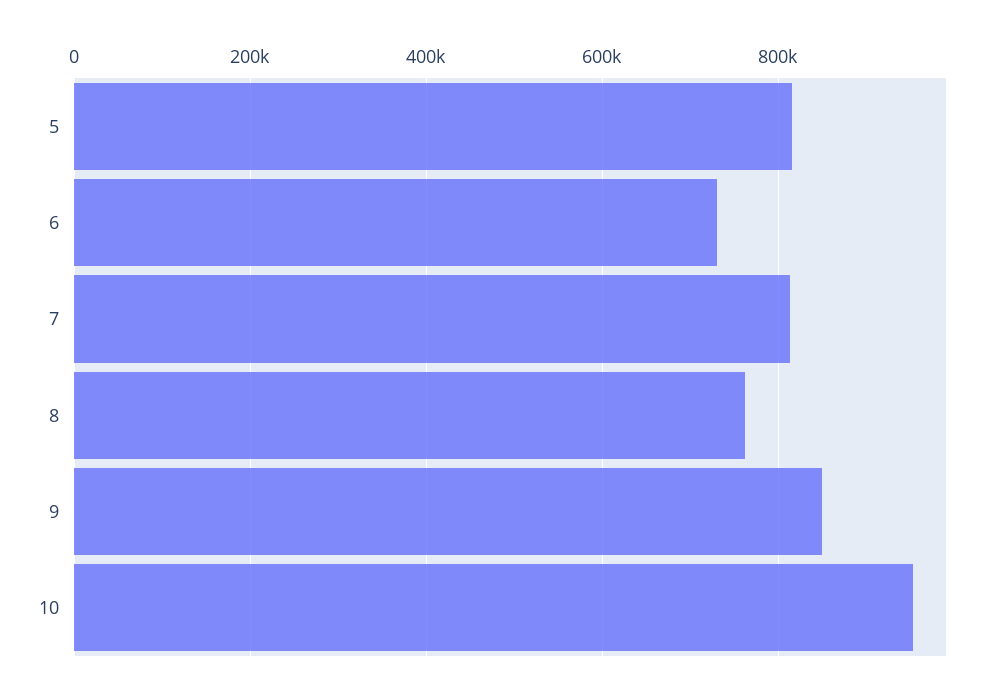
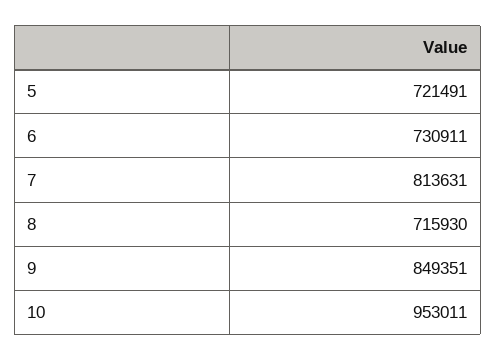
5: 820000 -> 721491
8: 760000 -> 715930

